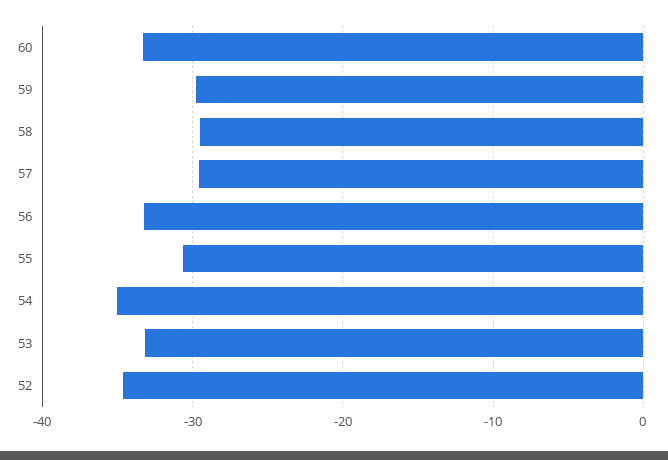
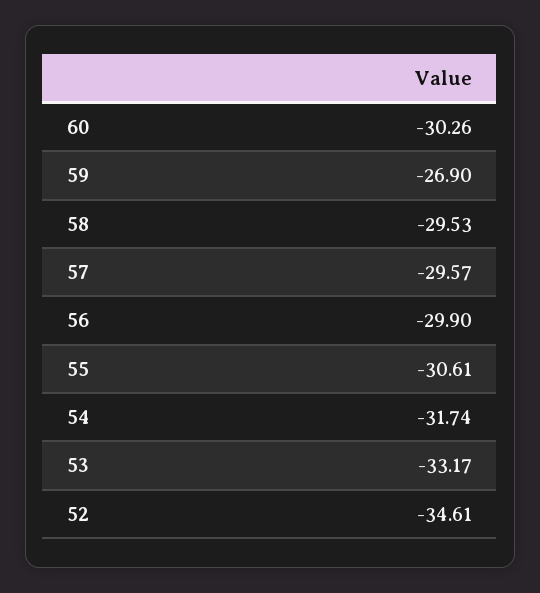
60: -33 -> -30.26
59: -30 -> -26.9
56: -33 -> -29.9
54: -35 -> -31.74

